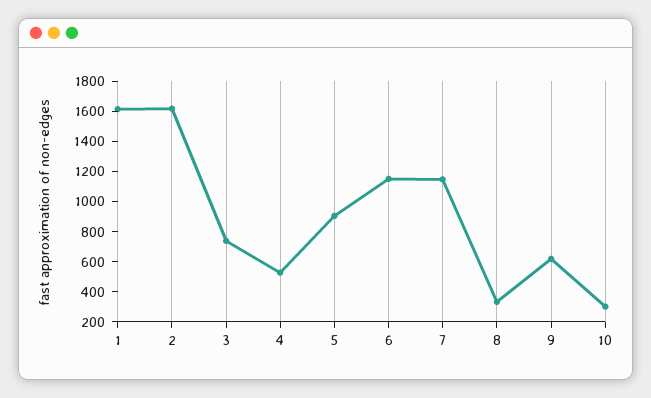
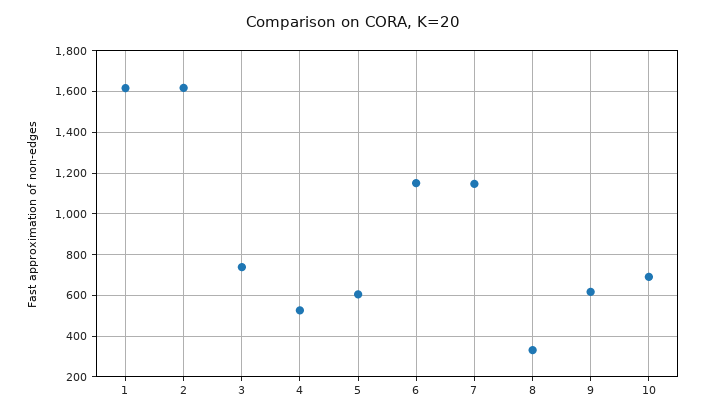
5: 900 -> 600
10: 300 -> 700

